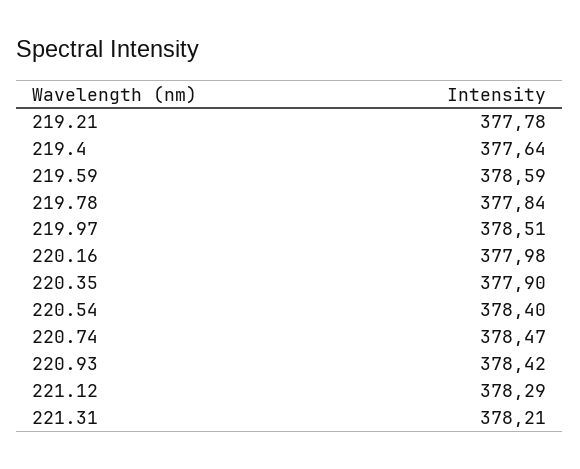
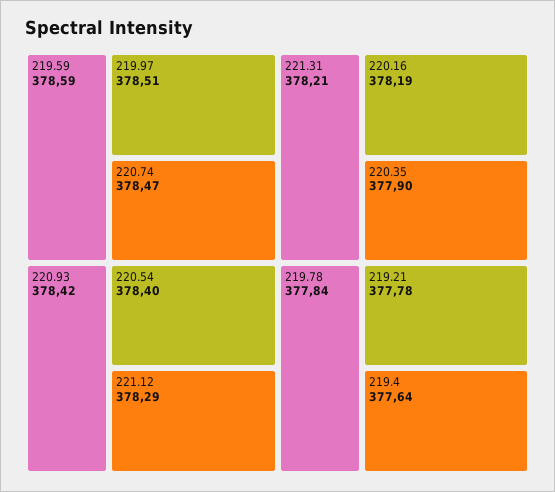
220.16: 377.98 -> 378.19

